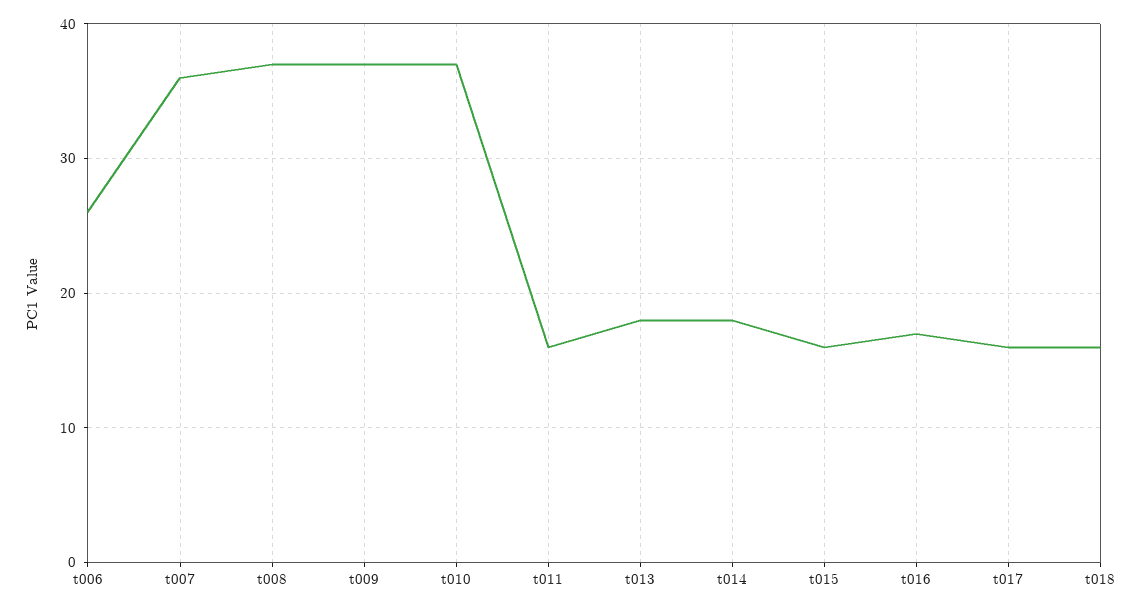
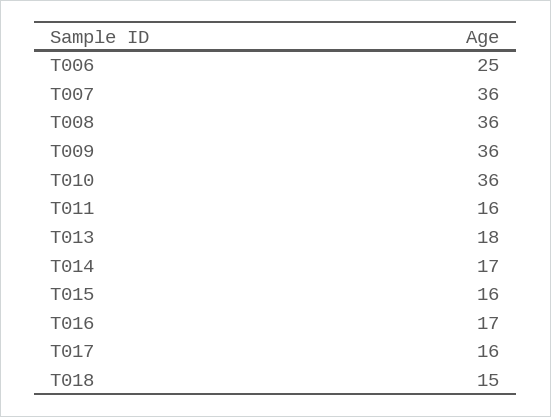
t006: 26 -> 25
t008: 37 -> 36
t009: 37 -> 36
t010: 37 -> 36
t014: 18 -> 17
t018: 16 -> 15

